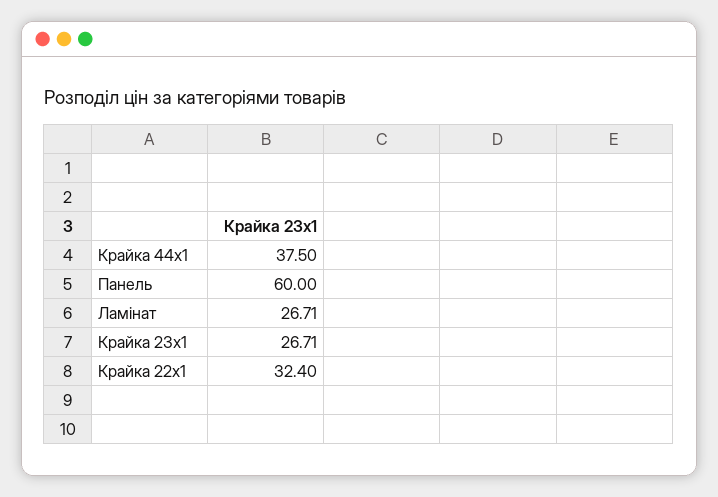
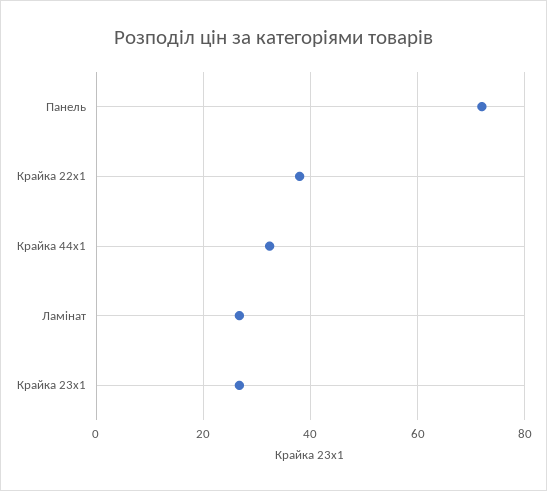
Крайка 44x1: 37.5 -> 32
Панель: 60 -> 72
Крайка 22x1: 32.4 -> 38

